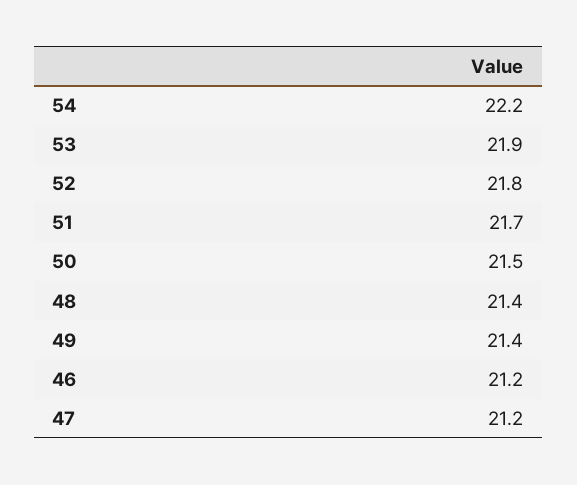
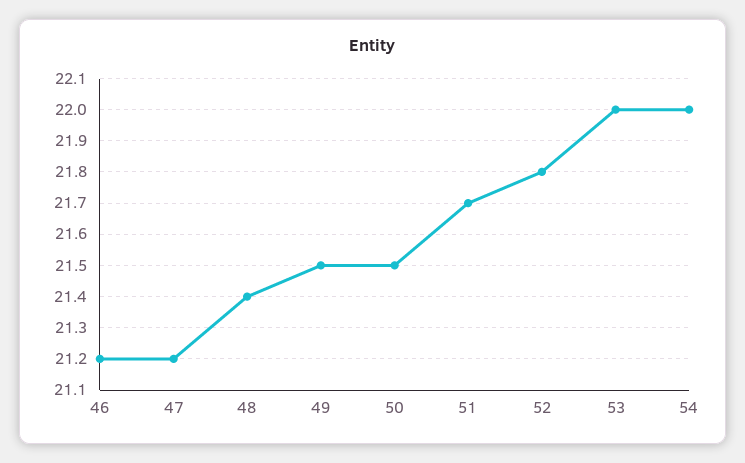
54: 22.2 -> 22
53: 21.9 -> 22
49: 21.4 -> 21.5

